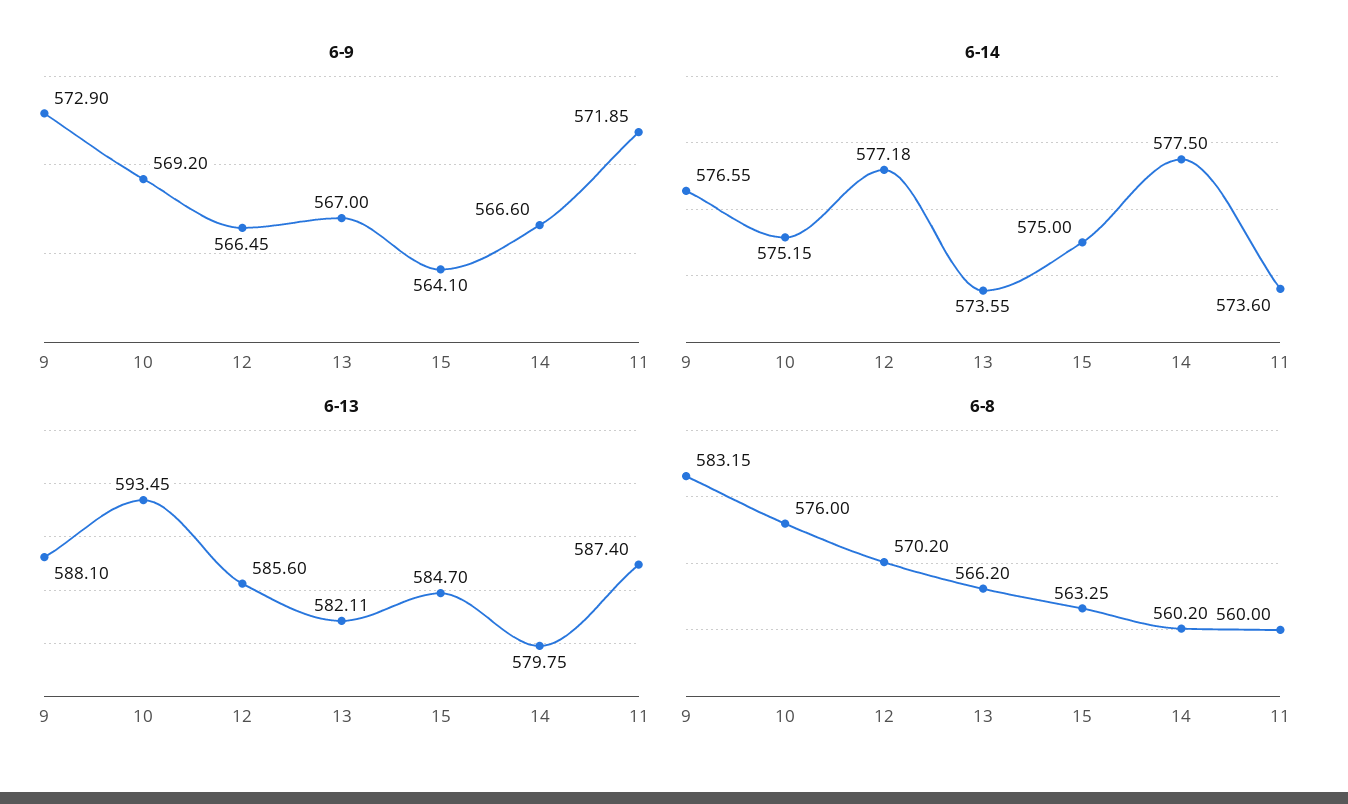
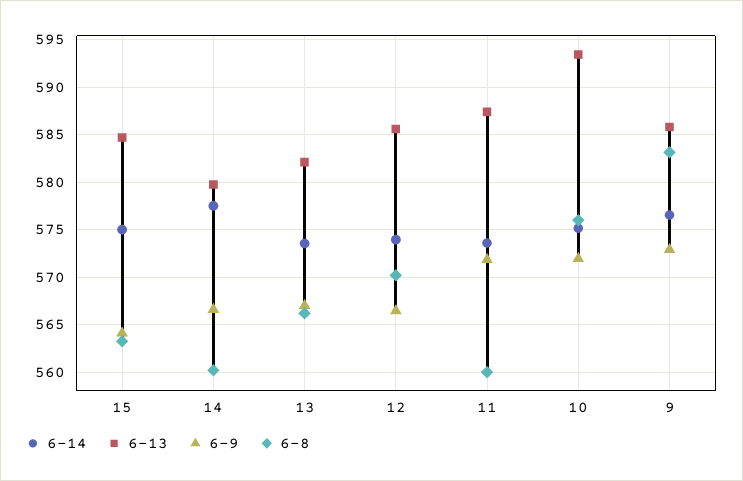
6-9, 10: 569.2 -> 572
6-14, 12: 577.18 -> 574
6-13, 9: 588.1 -> 586

